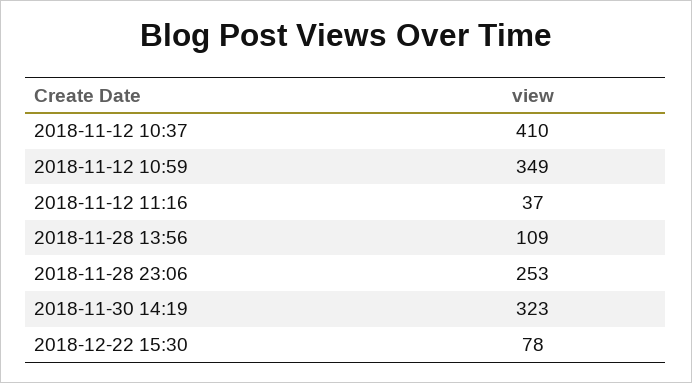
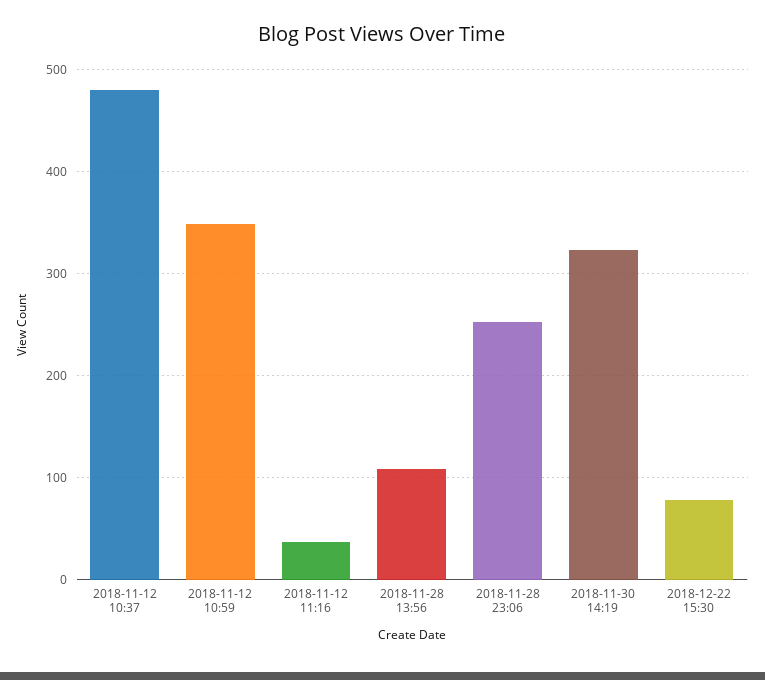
2018-11-12 10:37: 410 -> 480

